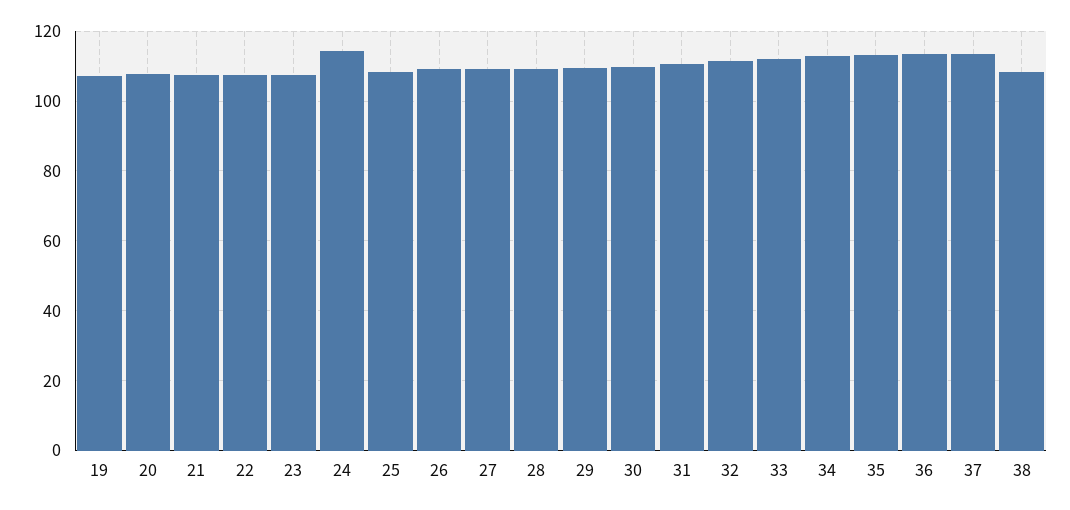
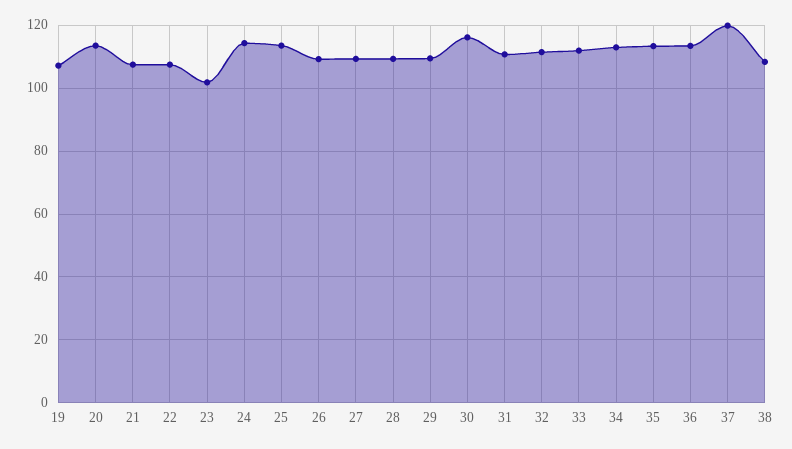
20: 108 -> 114
23: 108 -> 102
25: 108 -> 114
30: 110 -> 116
37: 114 -> 120

